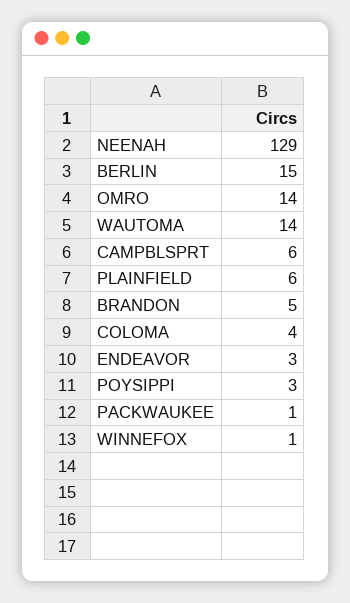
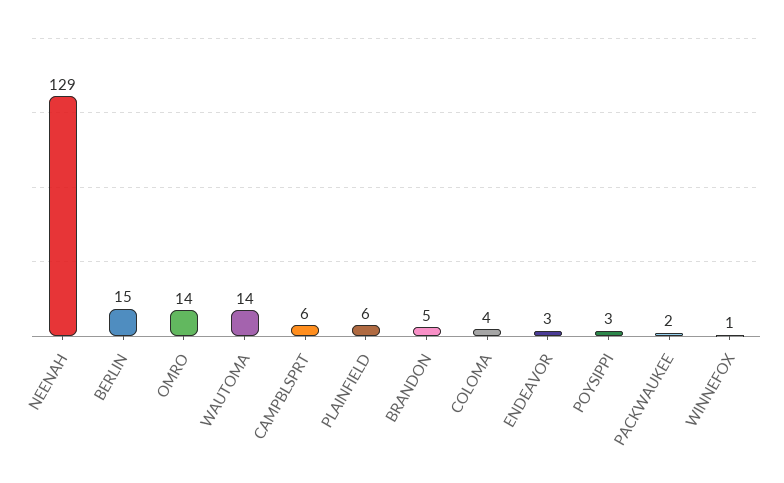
PACKWAUKEE: 1 -> 2

